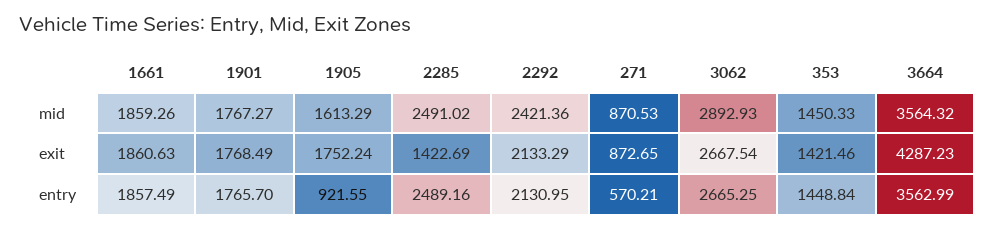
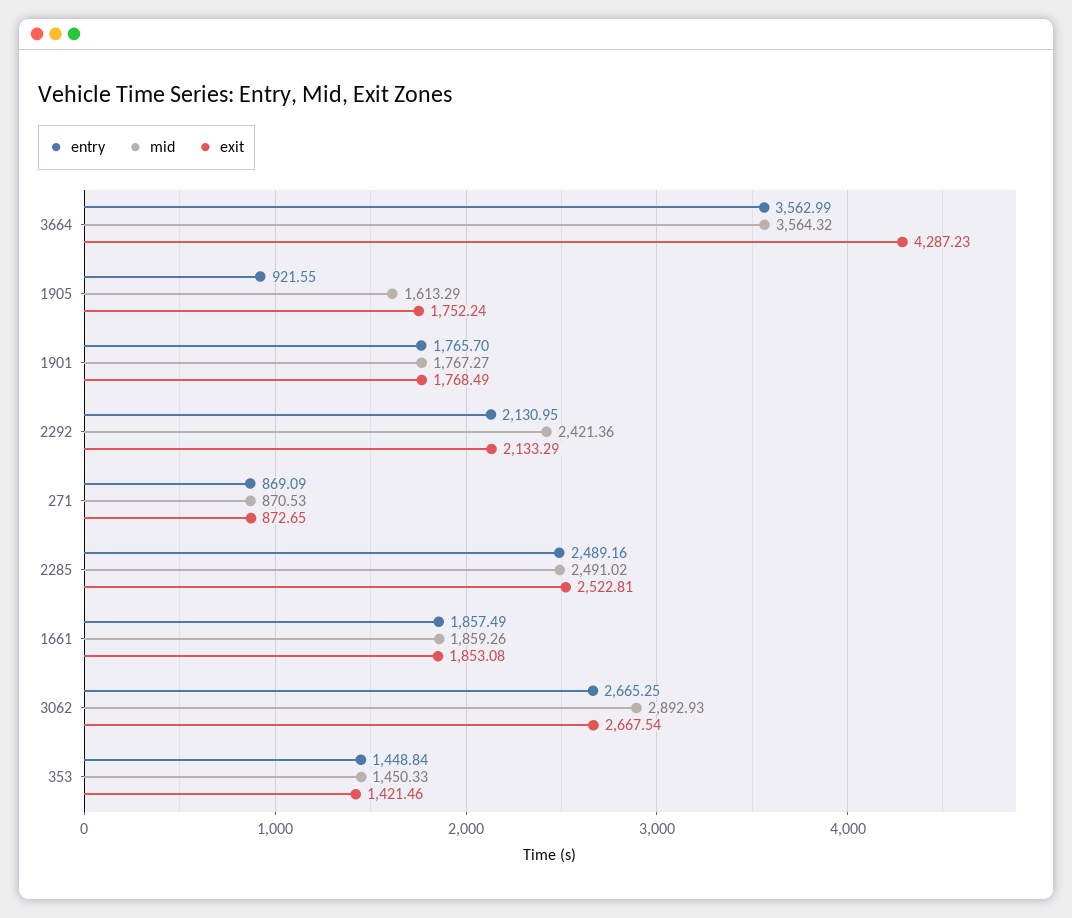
exit, 1661: 1860.63 -> 1853.08
exit, 2285: 1422.69 -> 2522.81
entry, 271: 570.21 -> 869.09

